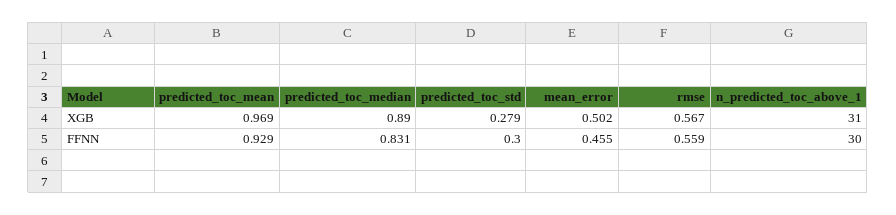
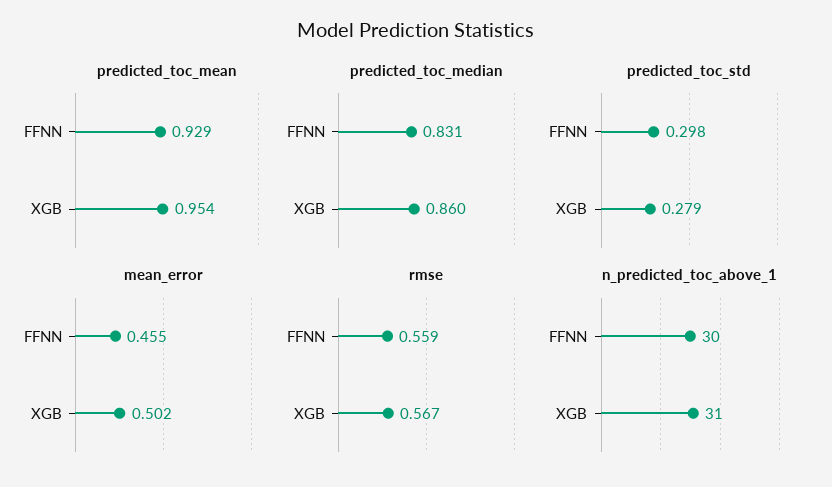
predicted_toc_mean, XGB: 0.969 -> 0.954
predicted_toc_median, XGB: 0.89 -> 0.86
predicted_toc_std, FFNN: 0.3 -> 0.298

